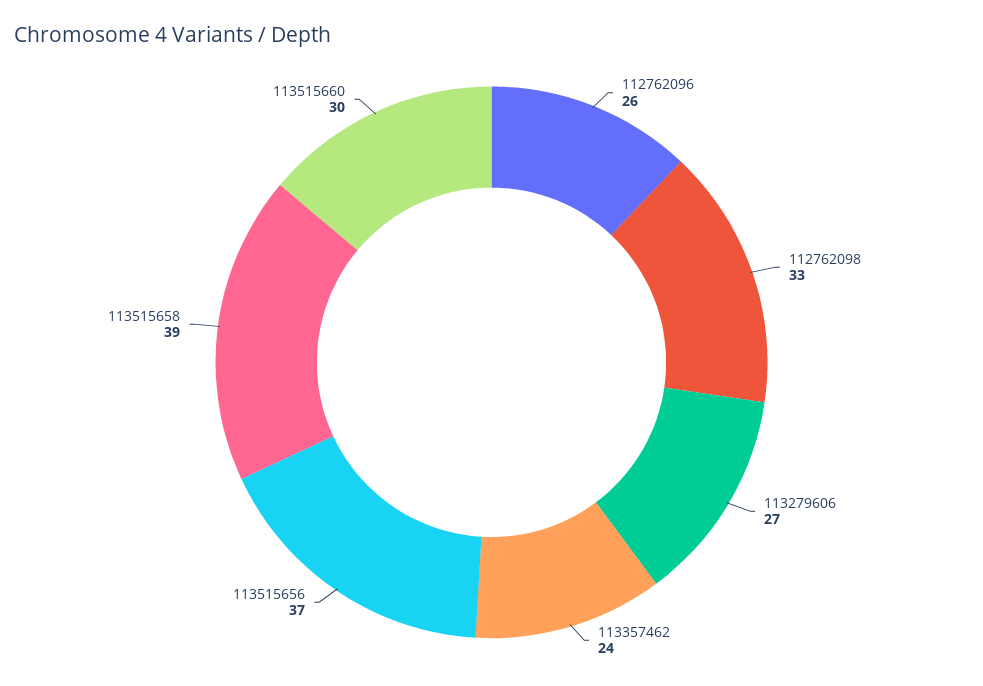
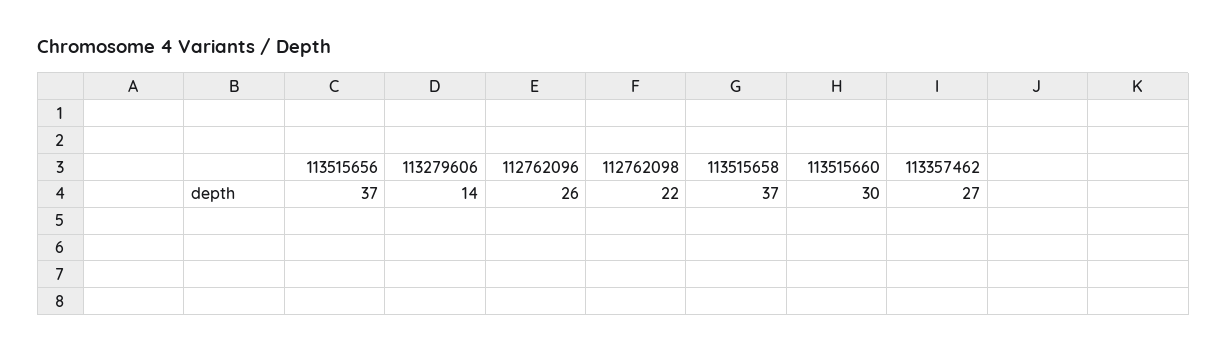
112762098: 33 -> 22
113279606: 27 -> 14
113357462: 24 -> 27
113515658: 39 -> 37

